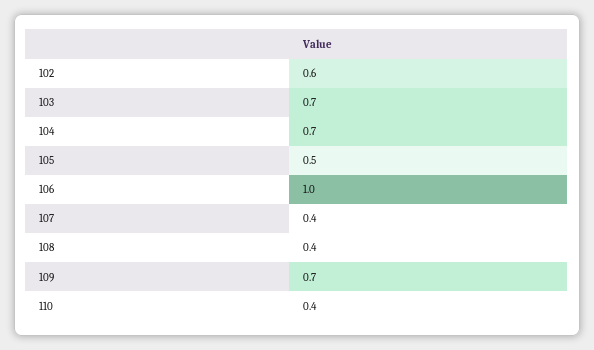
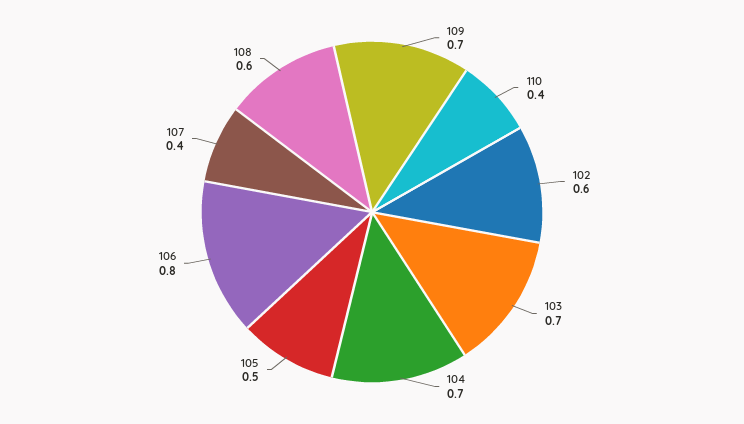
106: 1 -> 0.8
108: 0.4 -> 0.6

